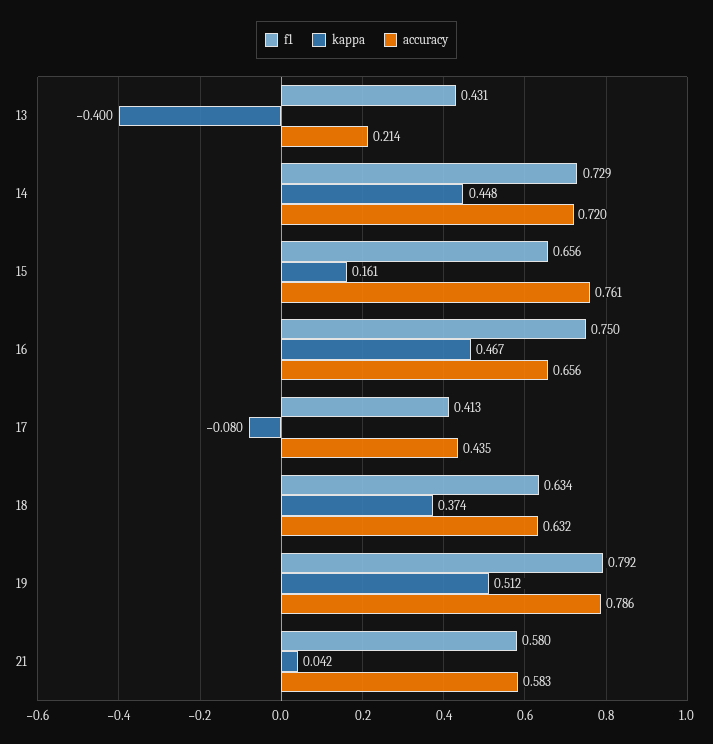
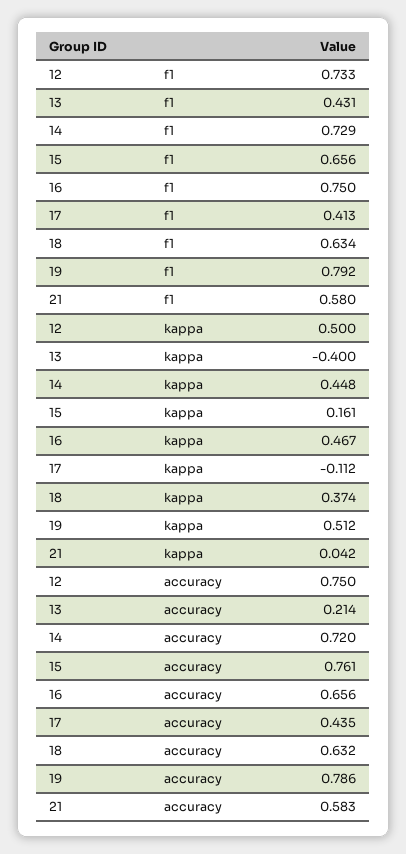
kappa, 17: -0.08 -> -0.112
f1, 12: none -> 0.733
kappa, 12: none -> 0.5
accuracy, 12: none -> 0.75

